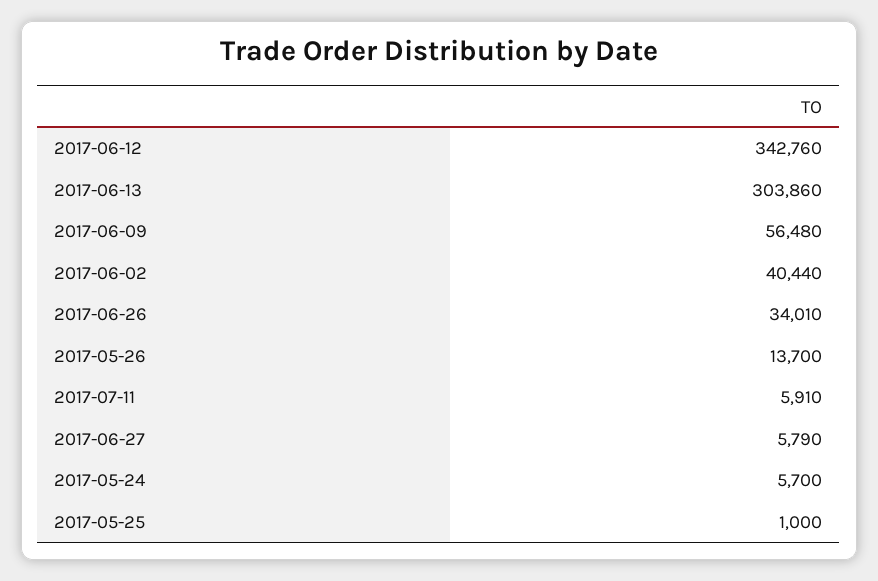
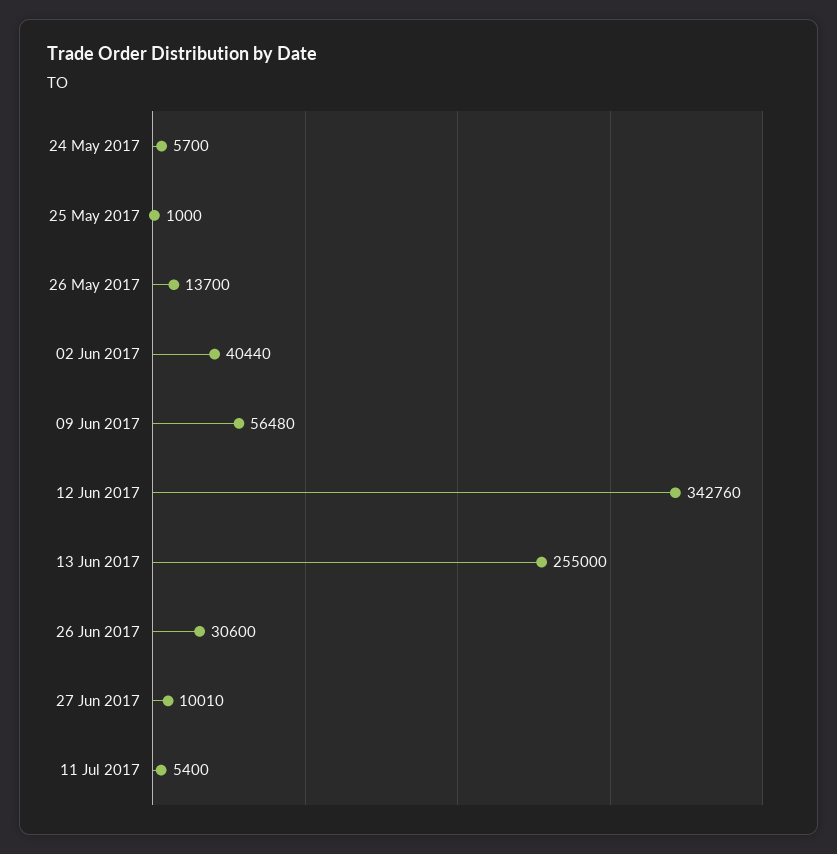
2017-06-13: 303860 -> 255000
2017-06-26: 34010 -> 30600
2017-07-11: 5910 -> 5400
2017-06-27: 5790 -> 10010

